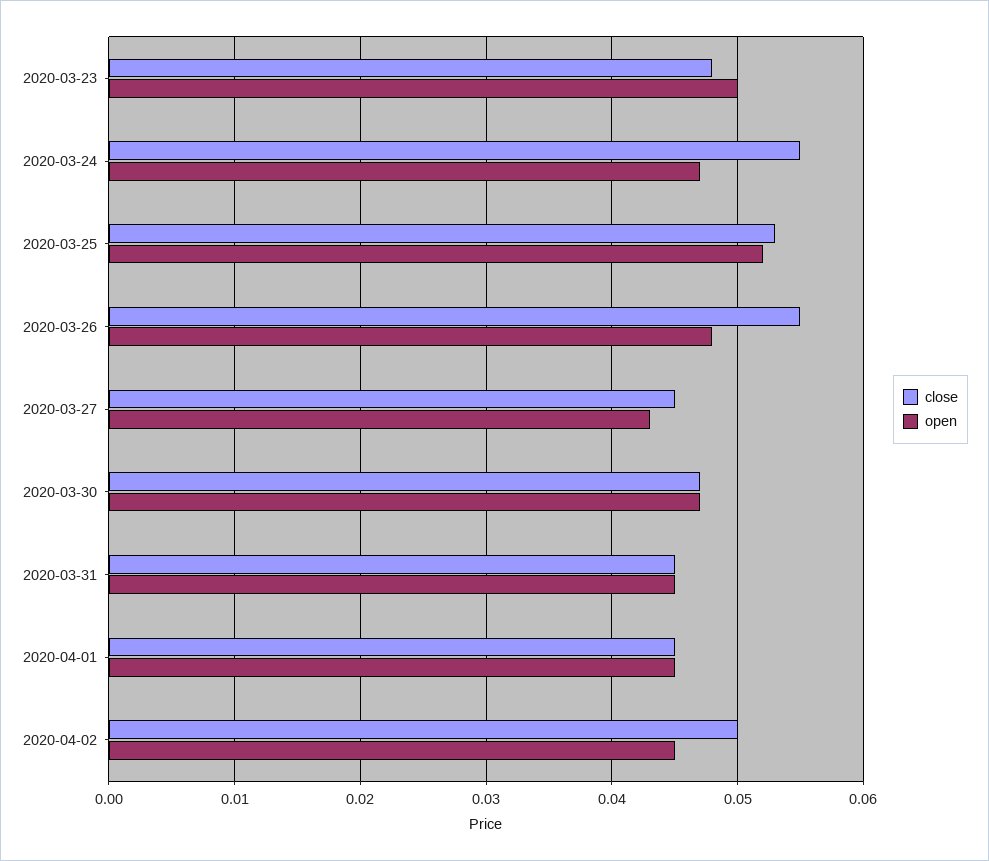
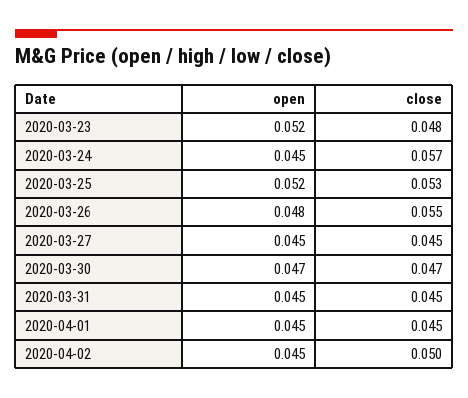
open, 2020-03-23: 0.05 -> 0.052
close, 2020-03-24: 0.055 -> 0.057
open, 2020-03-24: 0.047 -> 0.045
open, 2020-03-27: 0.043 -> 0.045

